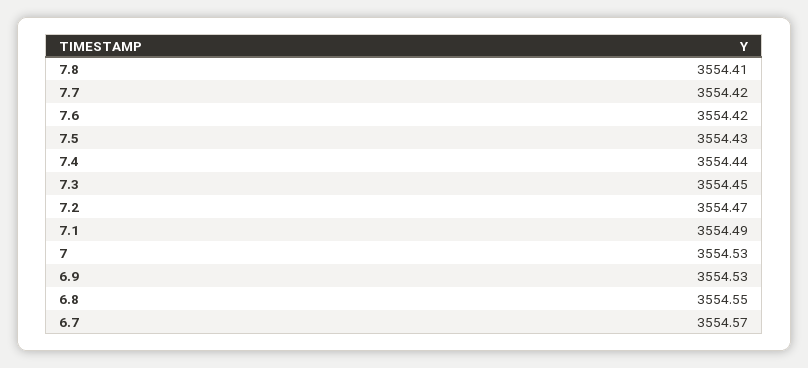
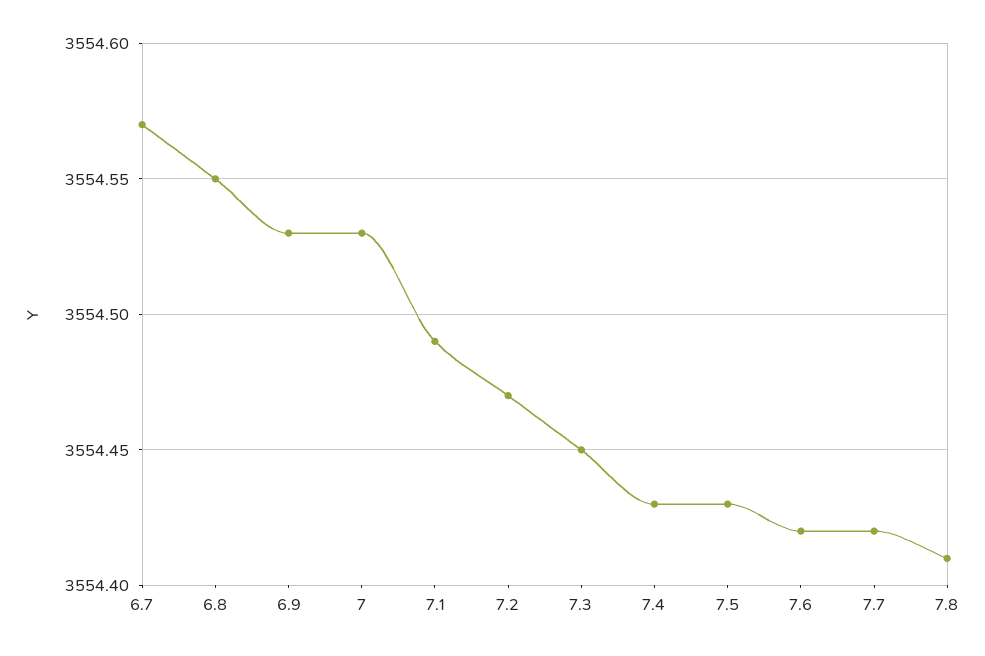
7.4: 3554.44 -> 3554.43

